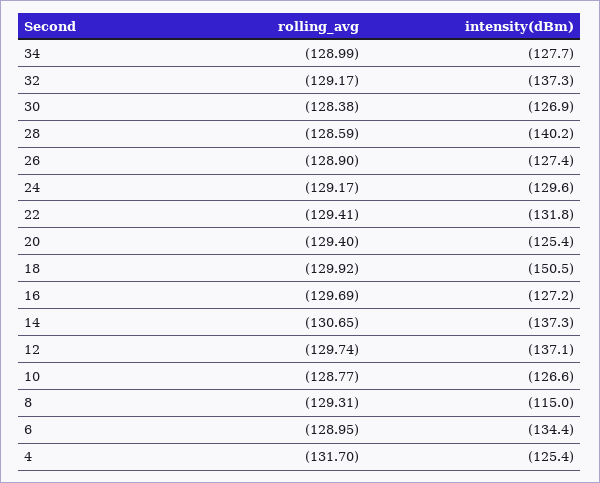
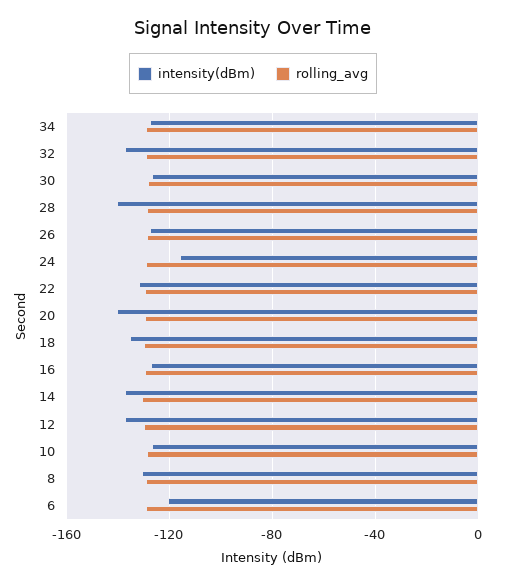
intensity(dBm), 24: -129.6 -> -115
intensity(dBm), 20: -125.4 -> -140
intensity(dBm), 18: -150.5 -> -135
intensity(dBm), 8: -115 -> -130
intensity(dBm), 6: -134.4 -> -120
rolling_avg, 4: -131.7 -> none
intensity(dBm), 4: -125.4 -> none

